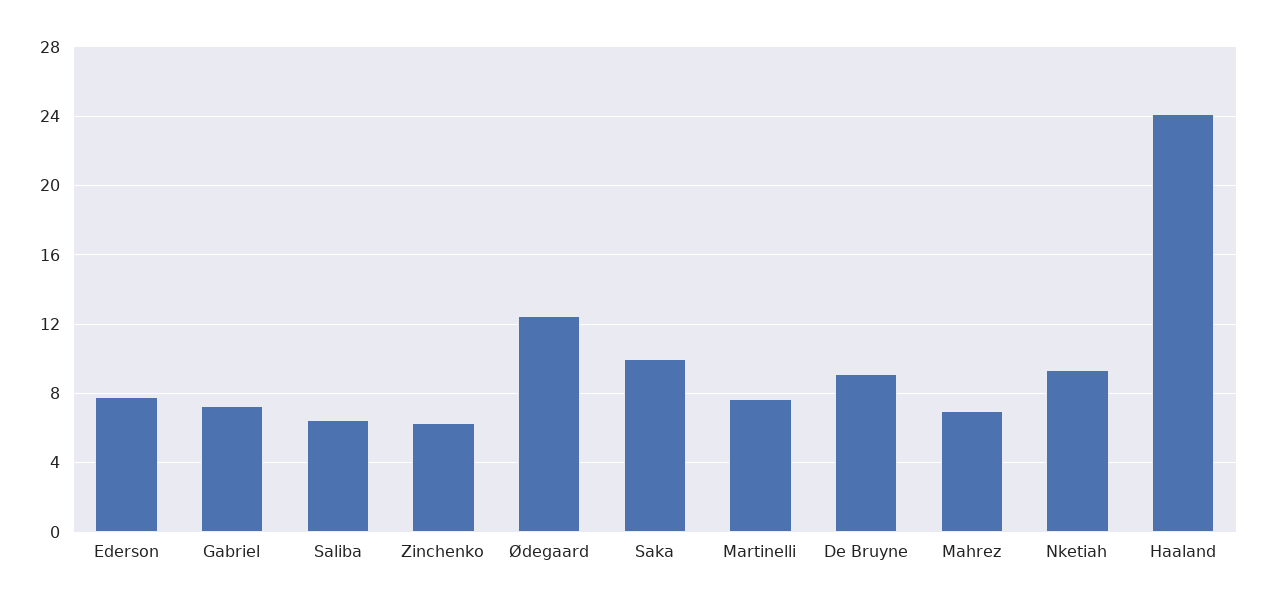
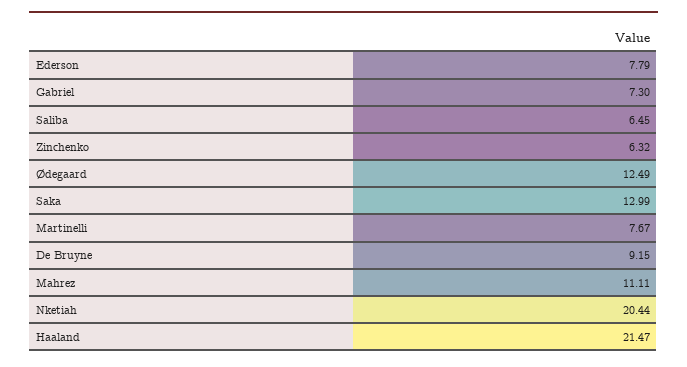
Saka: 10 -> 12.99
Mahrez: 7 -> 11.11
Nketiah: 9.5 -> 20.44
Haaland: 24 -> 21.47

